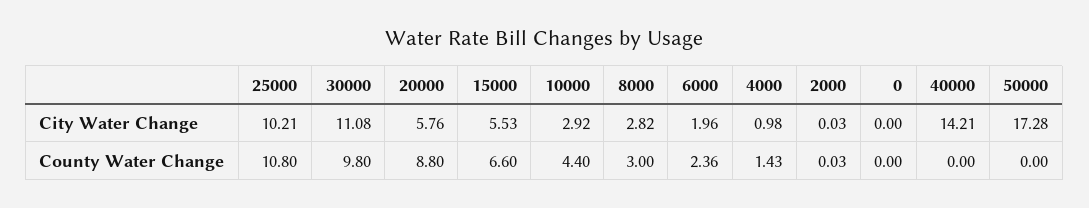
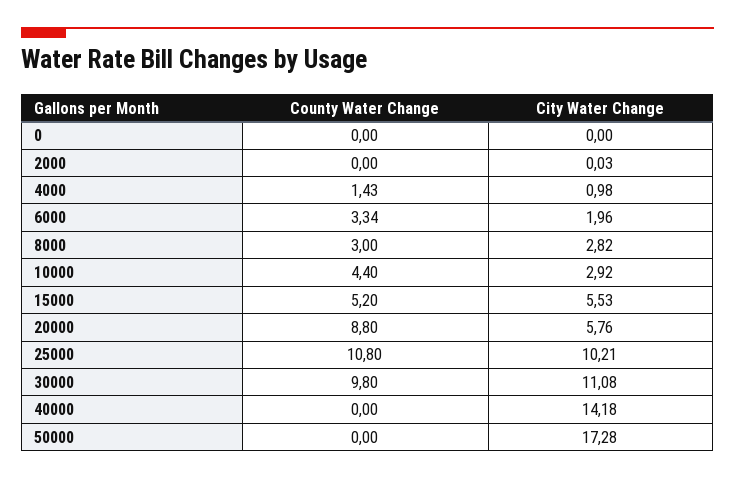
40000, City Water Change: 14.21 -> 14.18
15000, County Water Change: 6.6 -> 5.2
6000, County Water Change: 2.36 -> 3.34
2000, County Water Change: 0.03 -> 0

